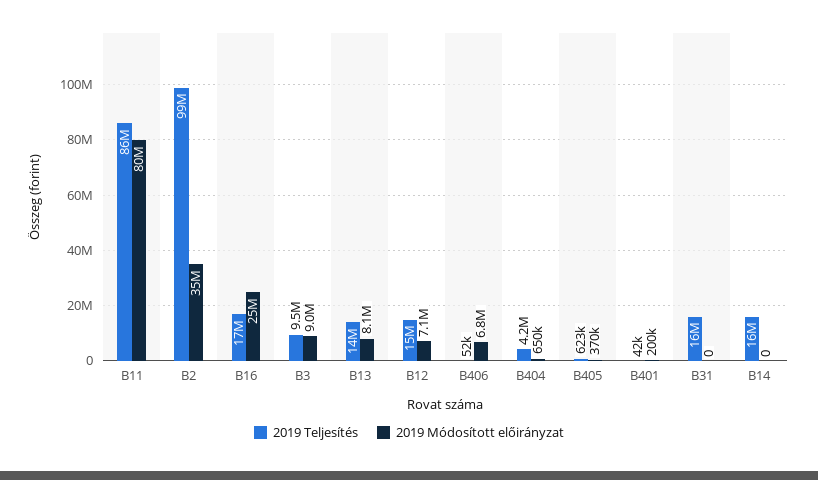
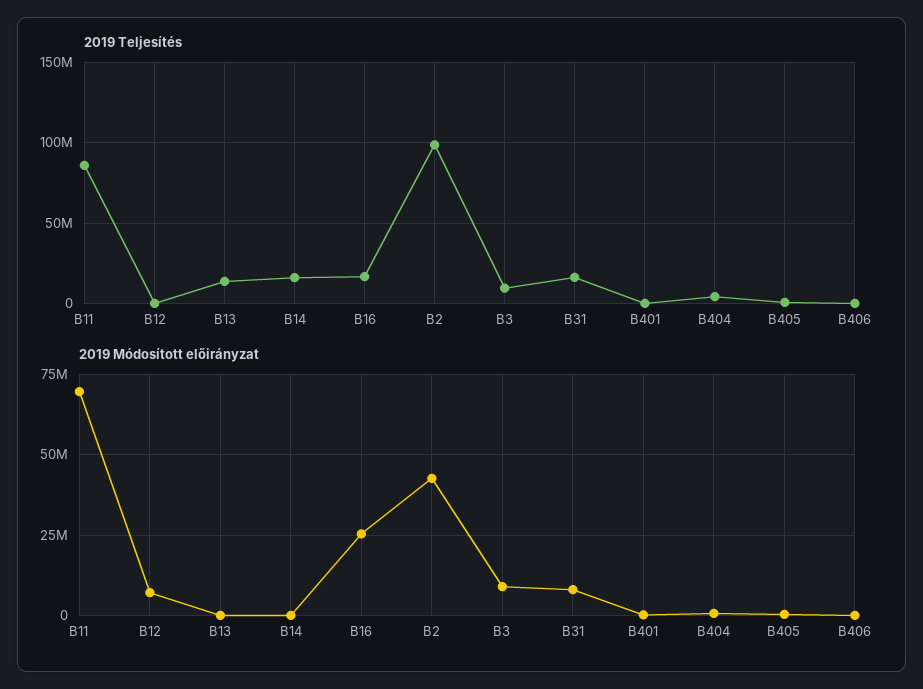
2019 Módosított előirányzat, B11: 80000000 -> 70000000
2019 Módosított előirányzat, B2: 35000000 -> 42500000
2019 Módosított előirányzat, B13: 8100000 -> 0
2019 Teljesítés, B12: 15000000 -> 0
2019 Módosított előirányzat, B406: 6800000 -> 0
2019 Módosított előirányzat, B31: 0 -> 7500000

